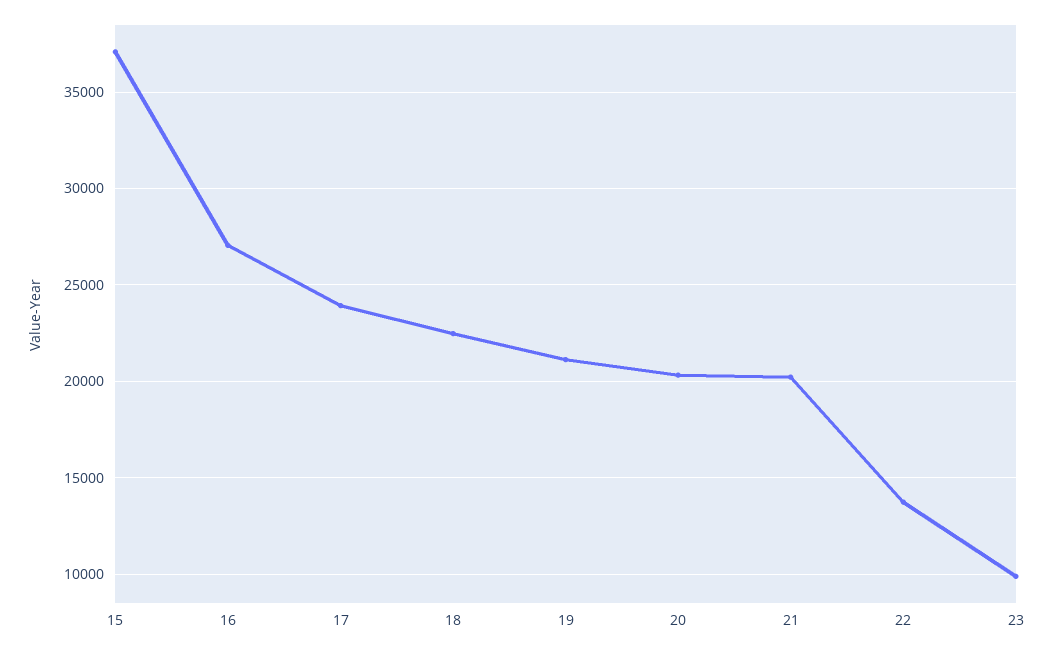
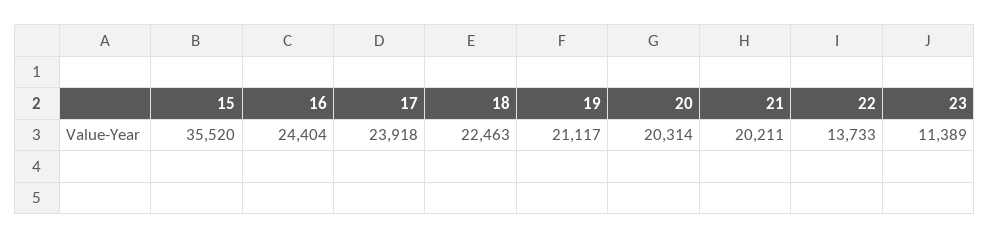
15: 37000 -> 35520
16: 27000 -> 24404
23: 10000 -> 11389

